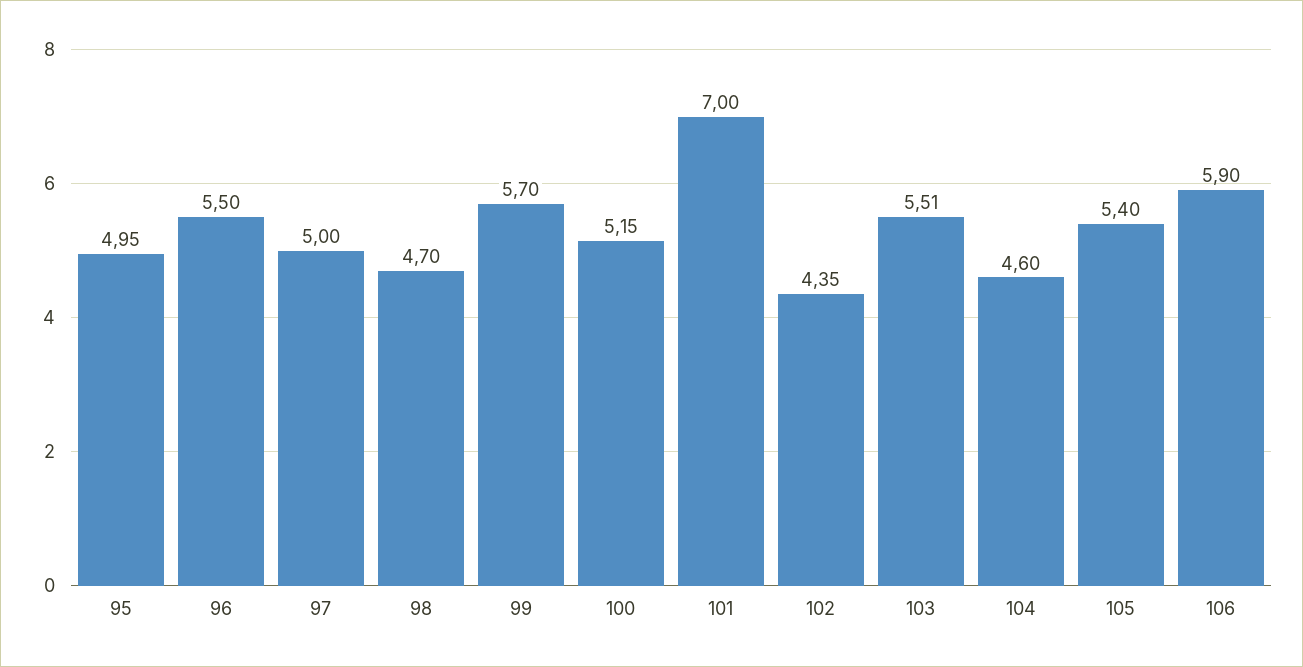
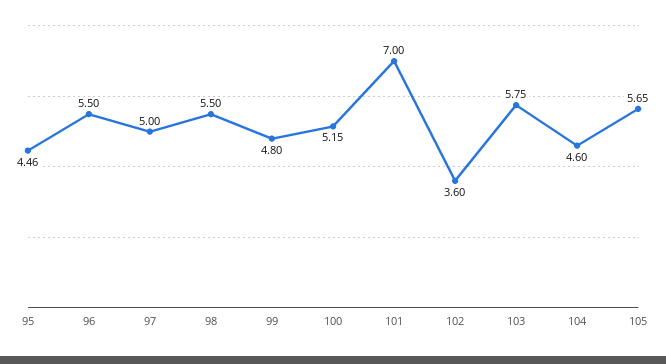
95: 4.95 -> 4.46
98: 4.7 -> 5.5
99: 5.7 -> 4.8
102: 4.35 -> 3.6
103: 5.51 -> 5.75
105: 5.4 -> 5.65
106: 5.9 -> none

